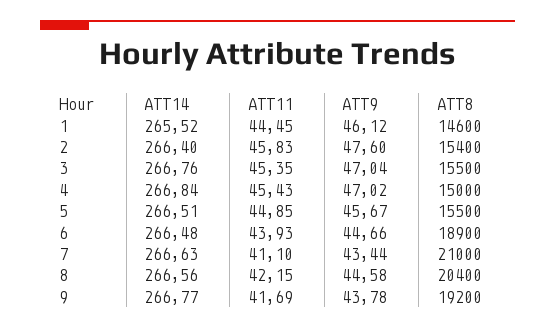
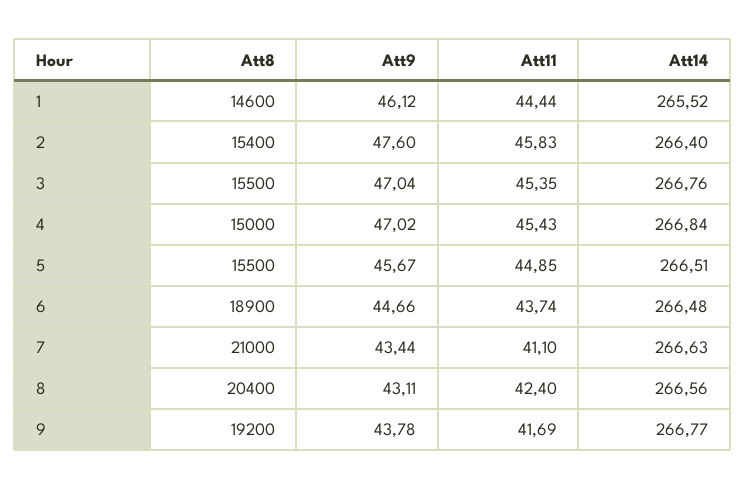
ATT11, 1: 44.45 -> 44.44
ATT11, 6: 43.93 -> 43.74
ATT11, 8: 42.15 -> 42.4
ATT9, 8: 44.58 -> 43.11

